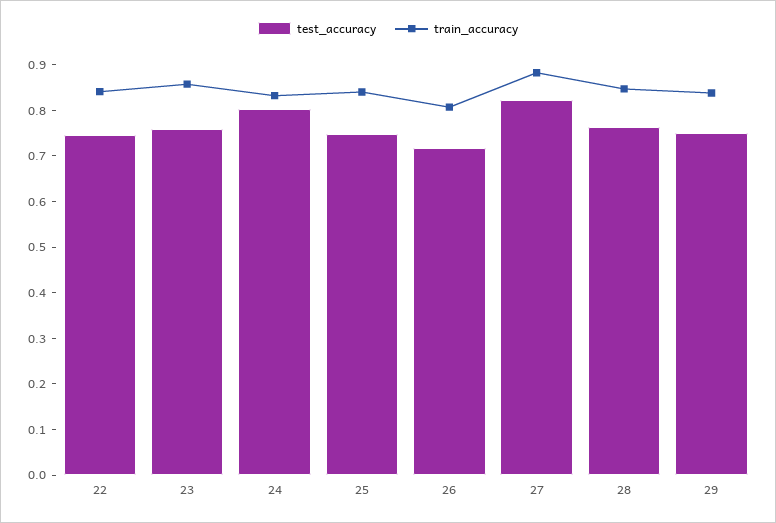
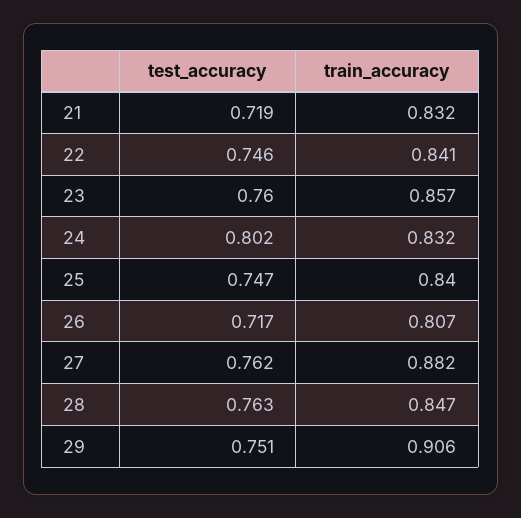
test_accuracy, 27: 0.82 -> 0.762
train_accuracy, 29: 0.84 -> 0.906
test_accuracy, 21: none -> 0.719
train_accuracy, 21: none -> 0.832

